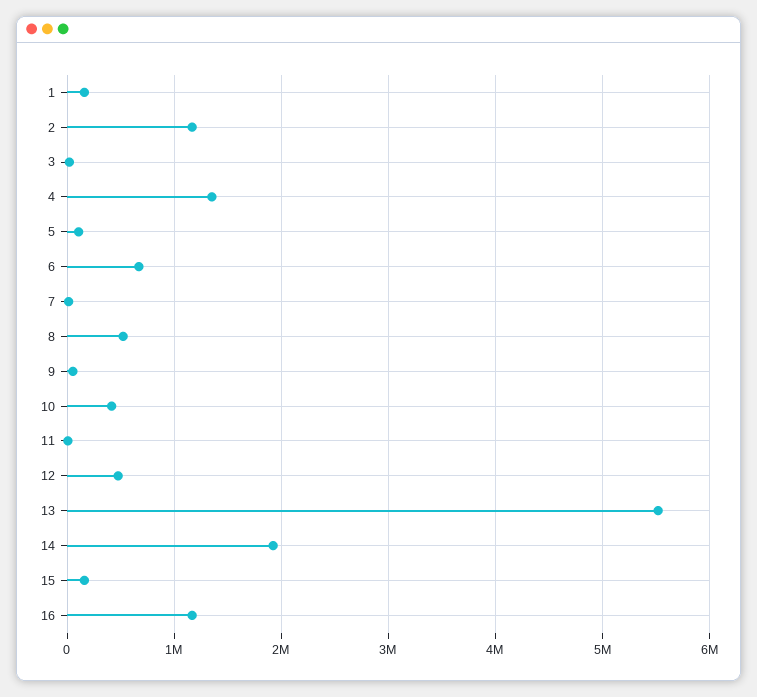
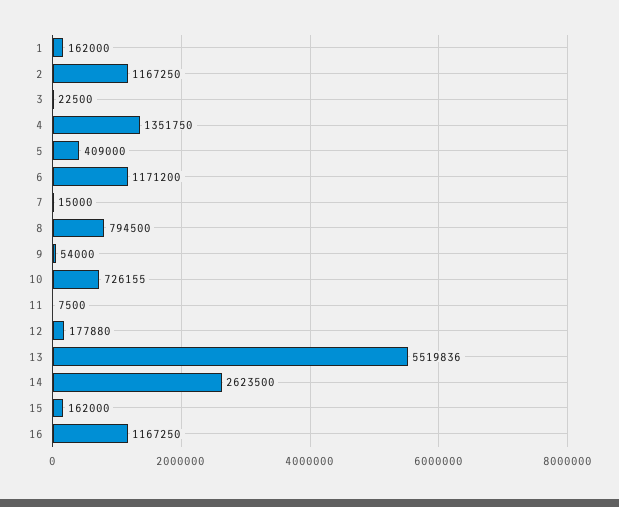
5: 100000 -> 409000
6: 700000 -> 1171200
8: 500000 -> 794500
10: 400000 -> 726155
12: 500000 -> 177880
14: 1900000 -> 2623500

